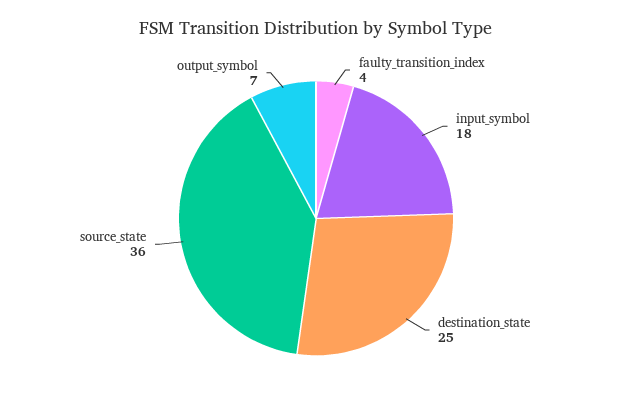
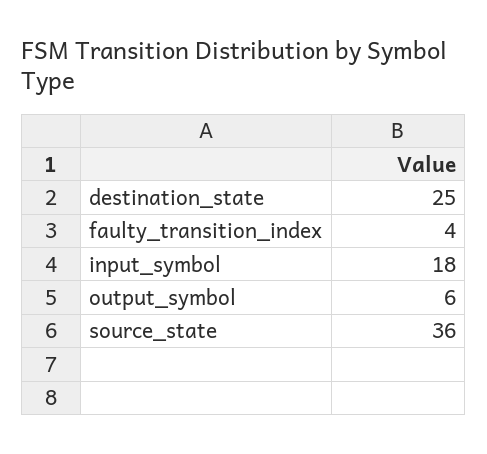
output_symbol: 7 -> 6

